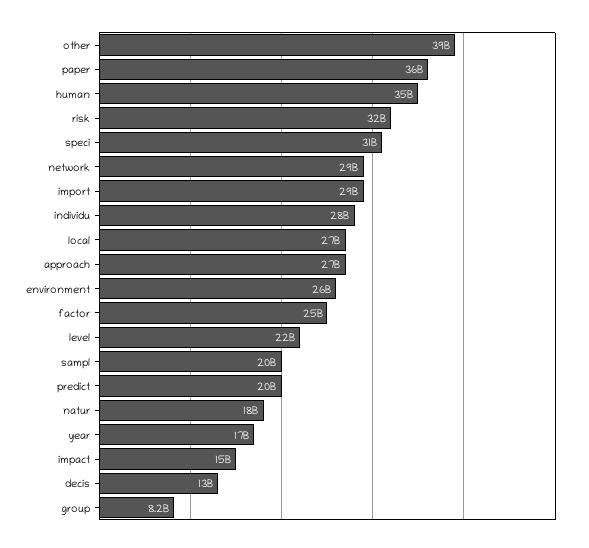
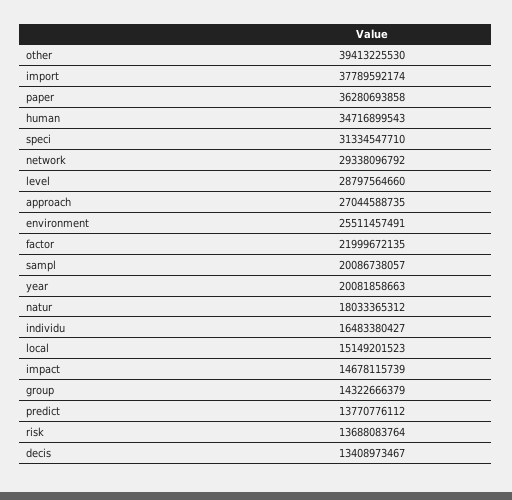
risk: 32000000000 -> 13688083764
import: 29000000000 -> 37789592174
individu: 28000000000 -> 16483380427
local: 27000000000 -> 15149201523
factor: 25000000000 -> 21999672135
level: 22000000000 -> 28797564660
predict: 20000000000 -> 13770776112
year: 17000000000 -> 20081858663
group: 8200000000 -> 14322666379

